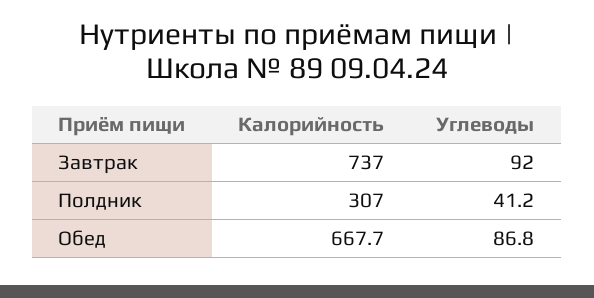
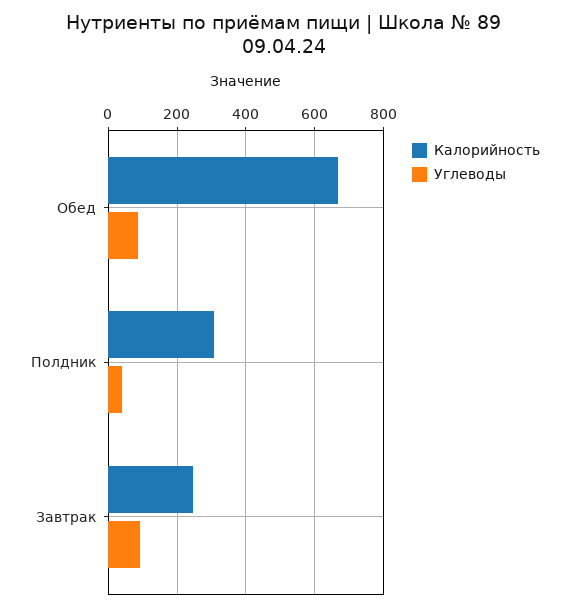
Калорийность, Завтрак: 737 -> 240

